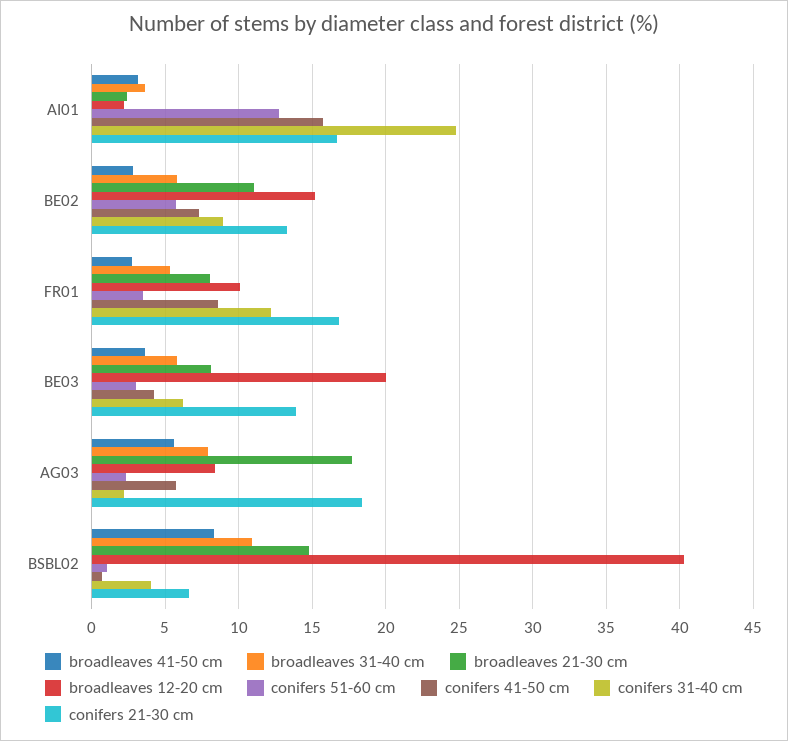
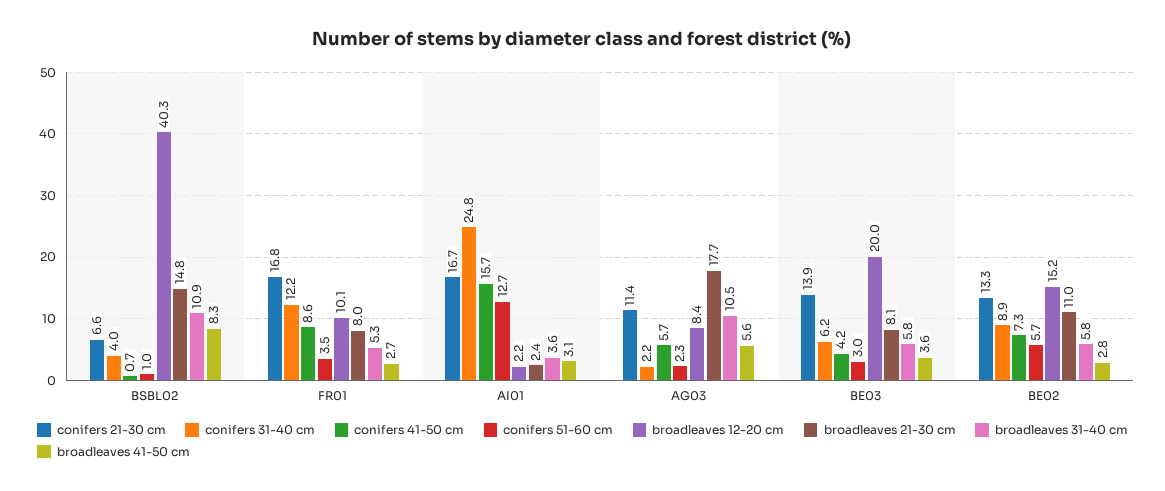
broadleaves 31-40 cm, AG03: 8 -> 10.5
conifers 21-30 cm, AG03: 18.5 -> 11.4

